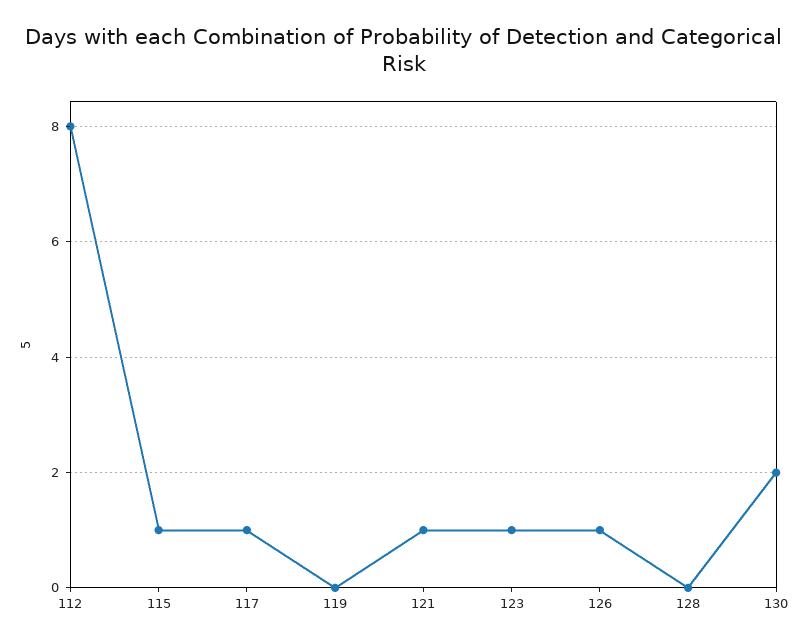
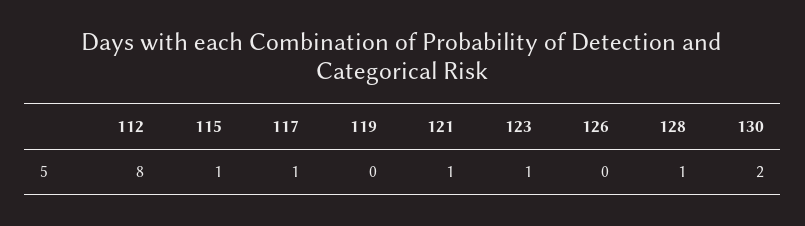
126: 1 -> 0
128: 0 -> 1

